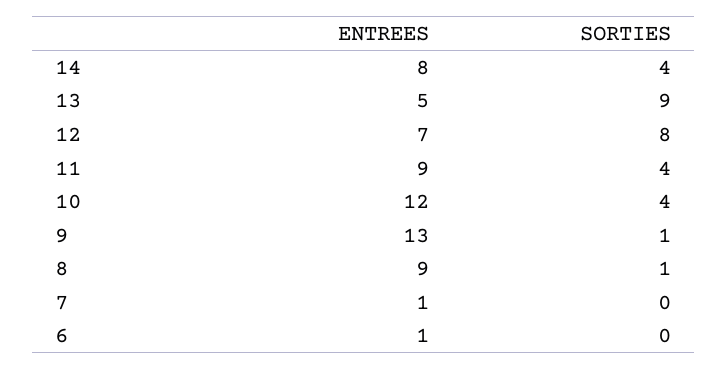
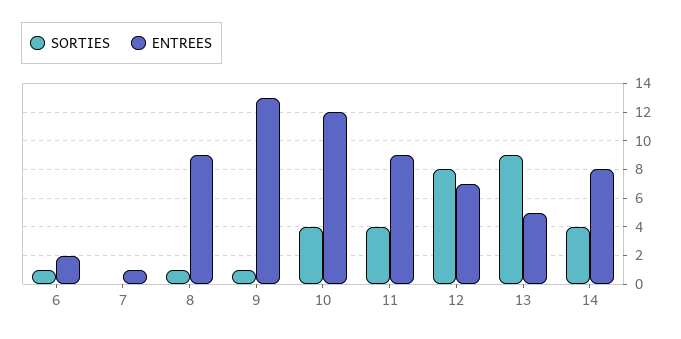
ENTREES, 6: 1 -> 2
SORTIES, 6: 0 -> 1

